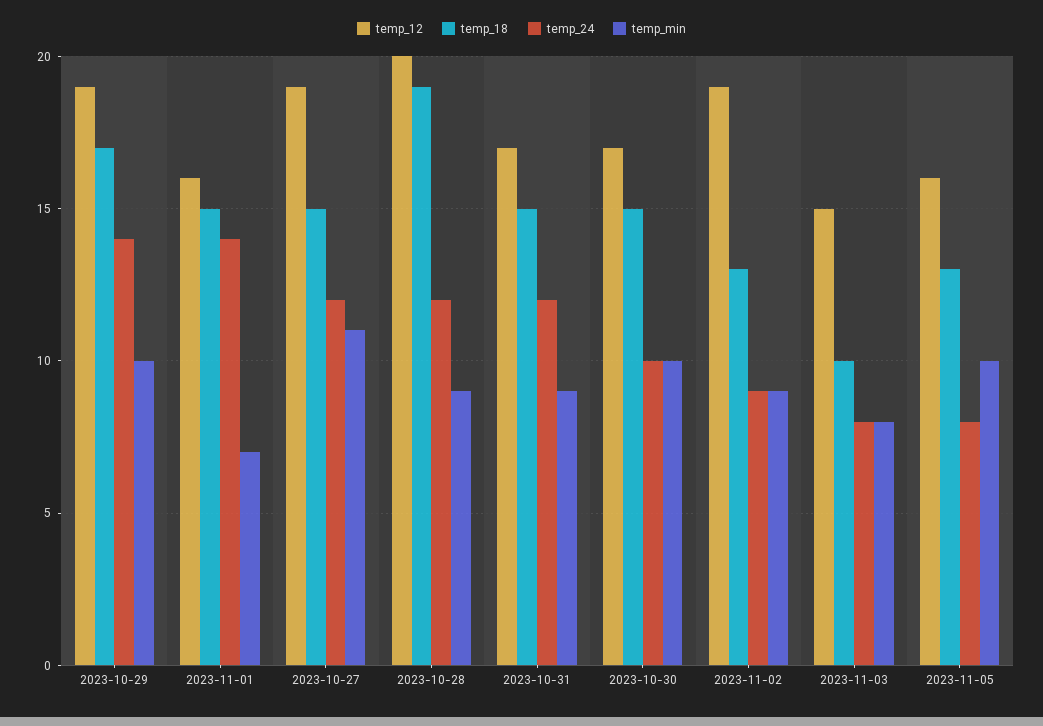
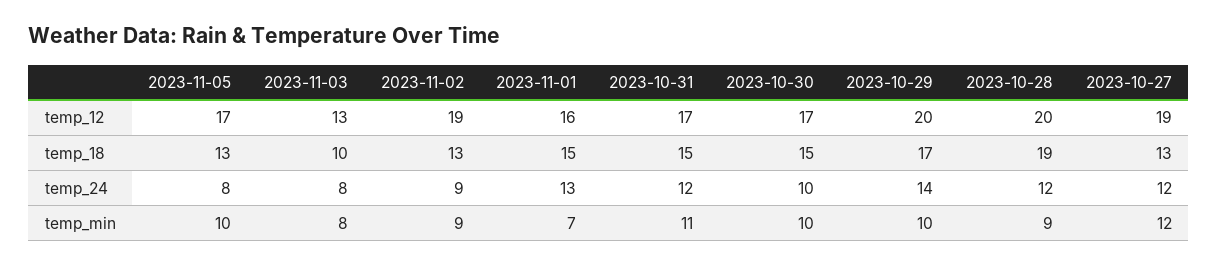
temp_12, 2023-10-29: 19 -> 20
temp_24, 2023-11-01: 14 -> 13
temp_18, 2023-10-27: 15 -> 13
temp_min, 2023-10-27: 11 -> 12
temp_min, 2023-10-31: 9 -> 11
temp_12, 2023-11-03: 15 -> 13
temp_12, 2023-11-05: 16 -> 17

